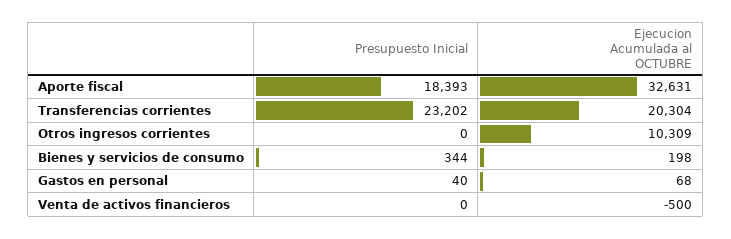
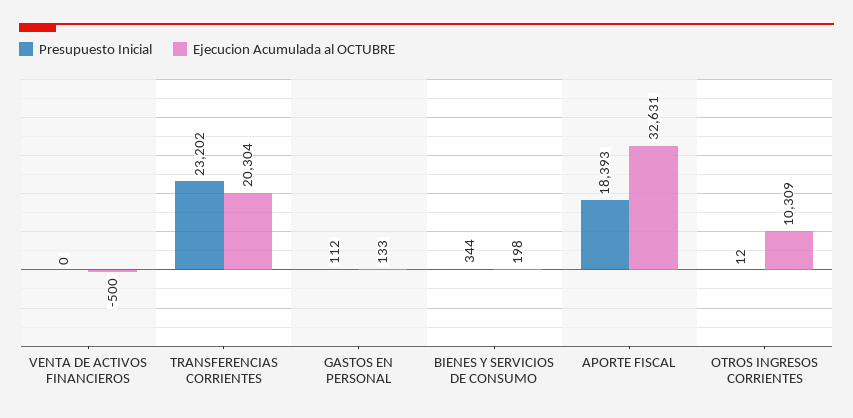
Presupuesto Inicial, Otros ingresos corrientes: 0 -> 12
Presupuesto Inicial, Gastos en personal: 40 -> 112
Ejecucion Acumulada al OCTUBRE, Gastos en personal: 68 -> 133

